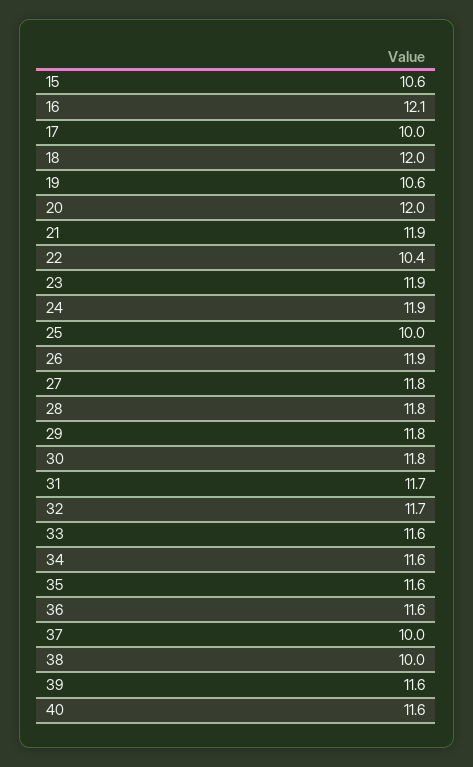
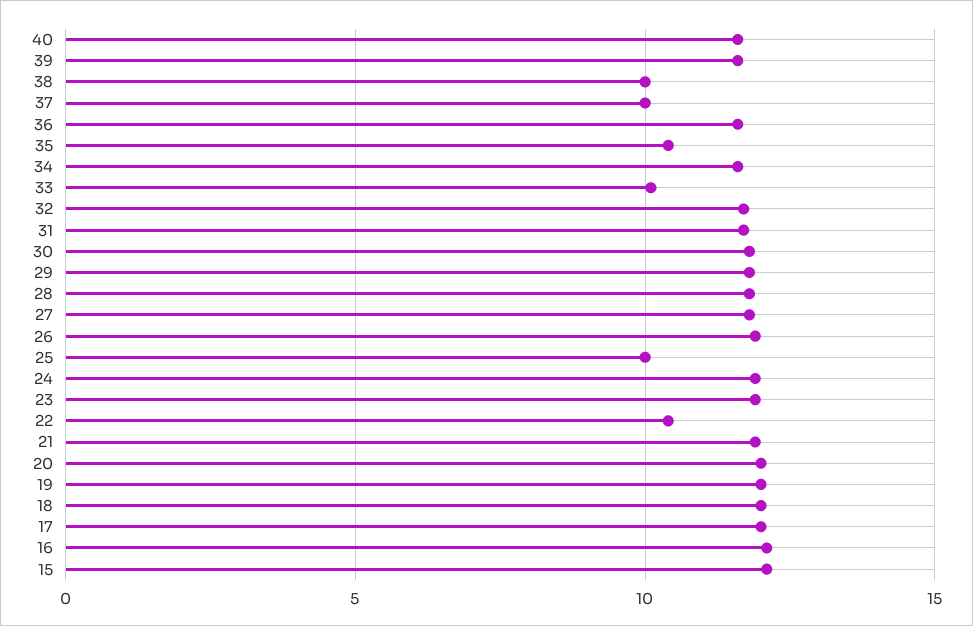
15: 10.6 -> 12
17: 10 -> 12
19: 10.6 -> 12
33: 11.6 -> 10
35: 11.6 -> 10.5

